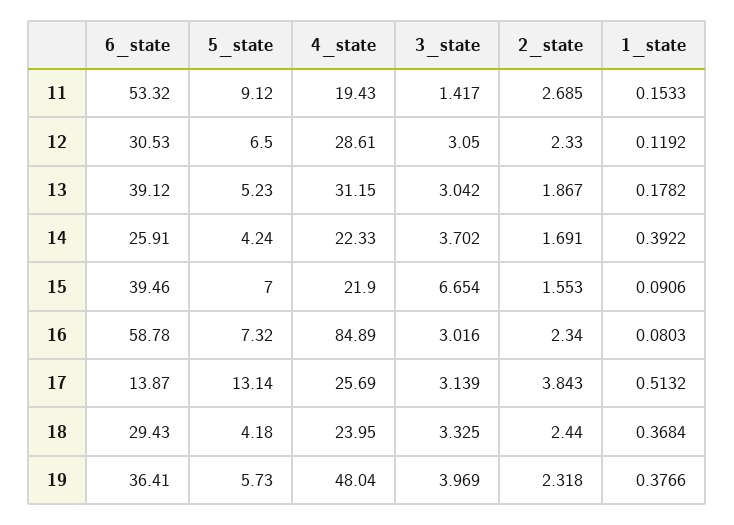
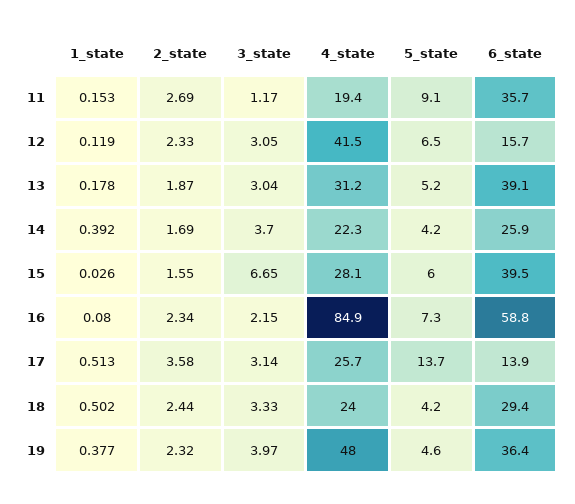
6_state, 11: 53.32 -> 35.7
3_state, 11: 1.417 -> 1.17
6_state, 12: 30.53 -> 15.7
4_state, 12: 28.61 -> 41.5
5_state, 15: 7 -> 6
4_state, 15: 21.9 -> 28.1
1_state, 15: 0.0906 -> 0.026
3_state, 16: 3.016 -> 2.15
5_state, 17: 13.14 -> 13.7
2_state, 17: 3.843 -> 3.58
1_state, 18: 0.3684 -> 0.502
5_state, 19: 5.73 -> 4.6

